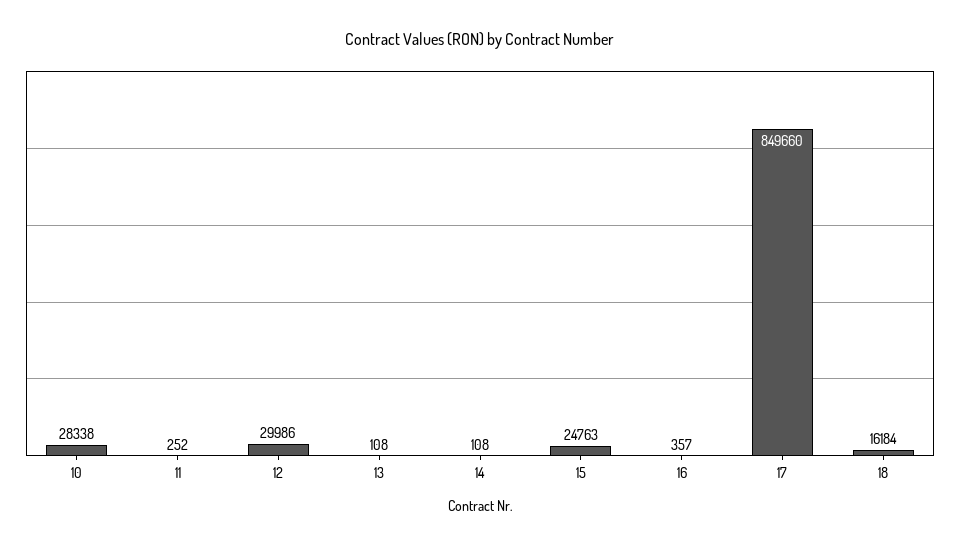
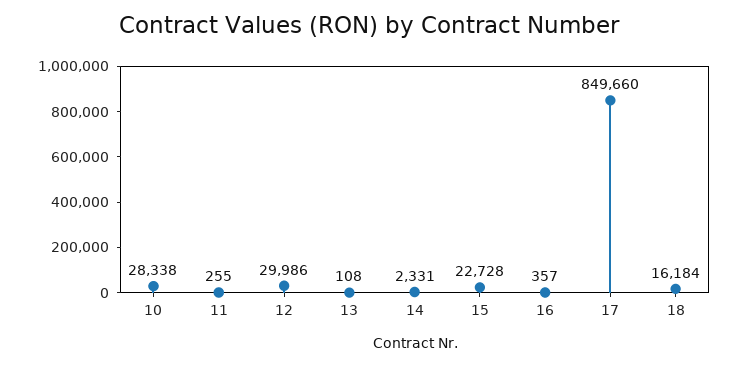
11: 252 -> 255
14: 108 -> 2331
15: 24763 -> 22728

